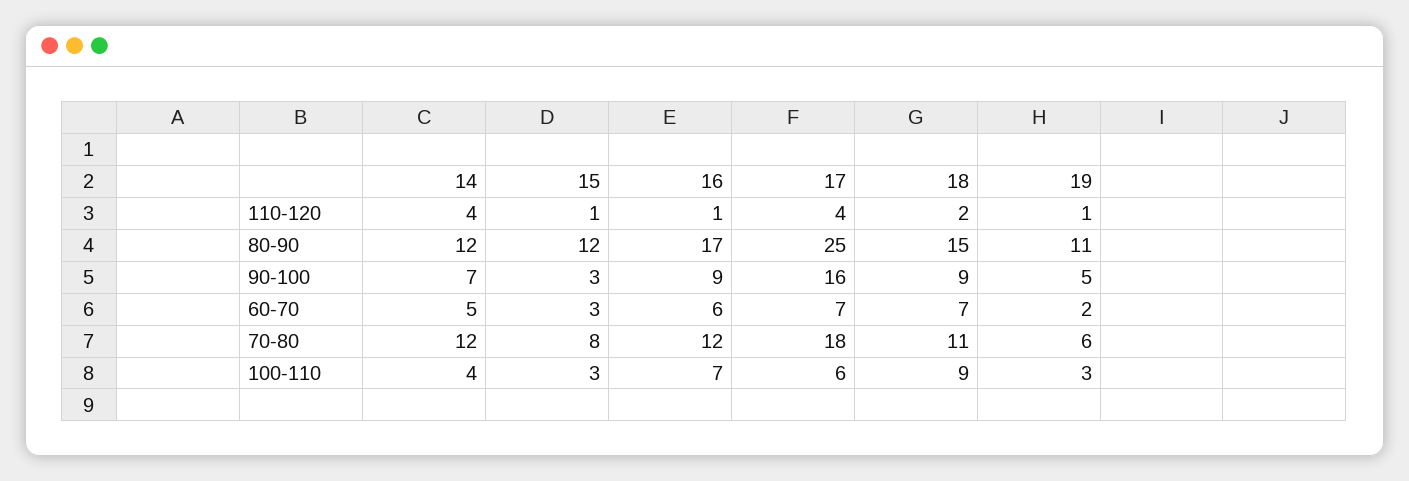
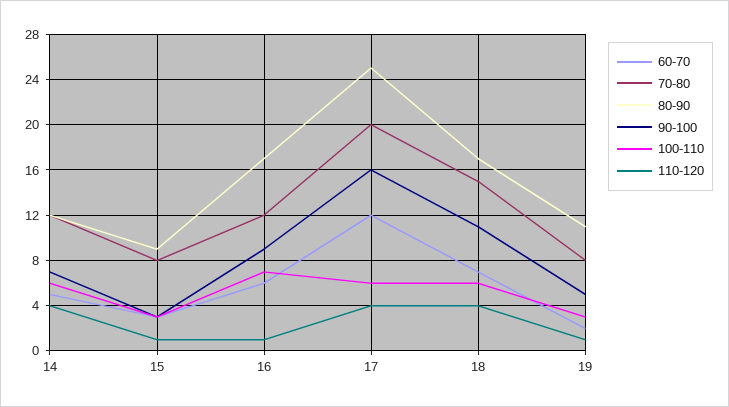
110-120, 18: 2 -> 4
80-90, 15: 12 -> 9
80-90, 18: 15 -> 17
90-100, 18: 9 -> 11
60-70, 17: 7 -> 12
70-80, 17: 18 -> 20
70-80, 18: 11 -> 15
70-80, 19: 6 -> 8
100-110, 14: 4 -> 6
100-110, 18: 9 -> 6

